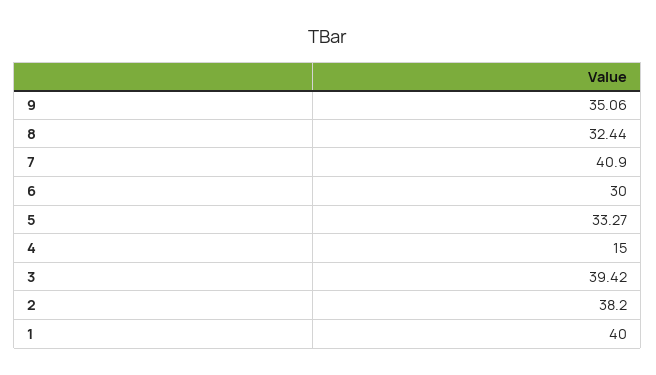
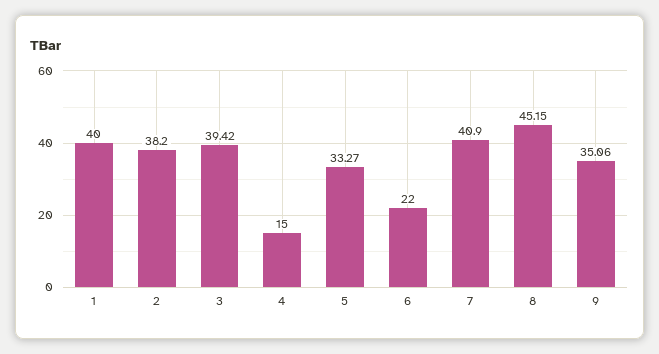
8: 32.44 -> 45.15
6: 30 -> 22

